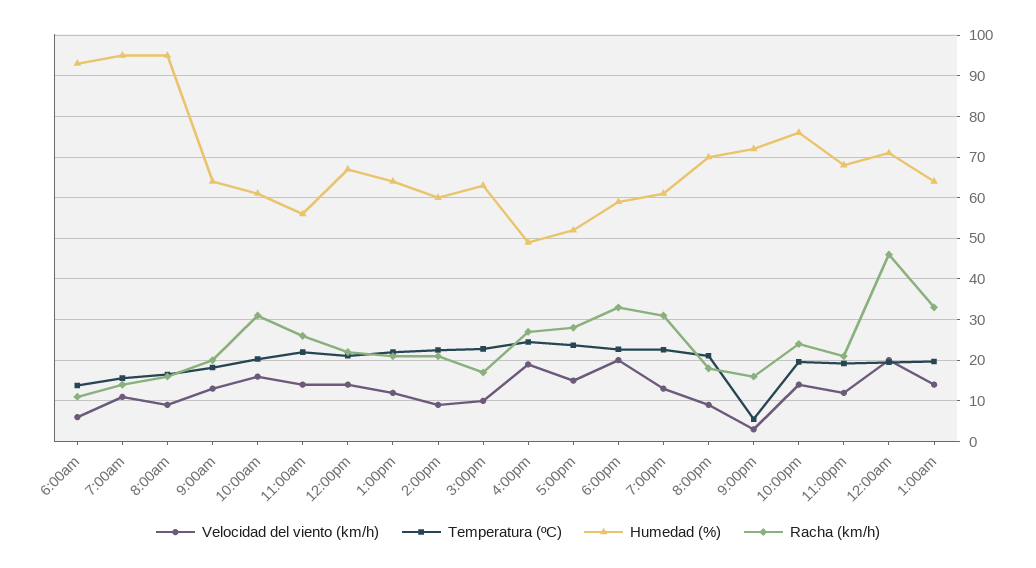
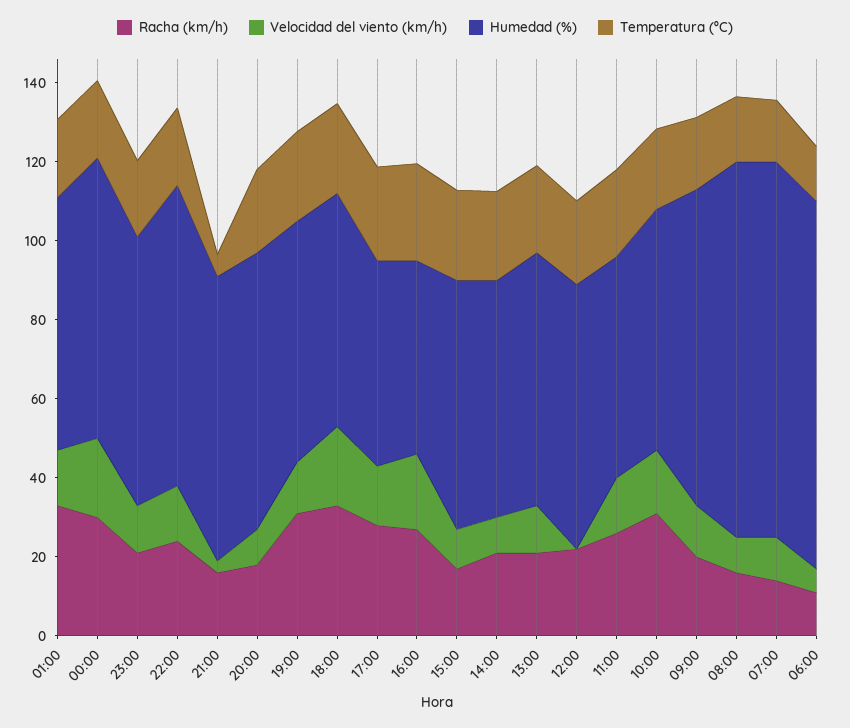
Humedad (%), 9:00am: 64 -> 80
Velocidad del viento (km/h), 12:00pm: 14 -> 0
Racha (km/h), 12:00am: 46 -> 30

